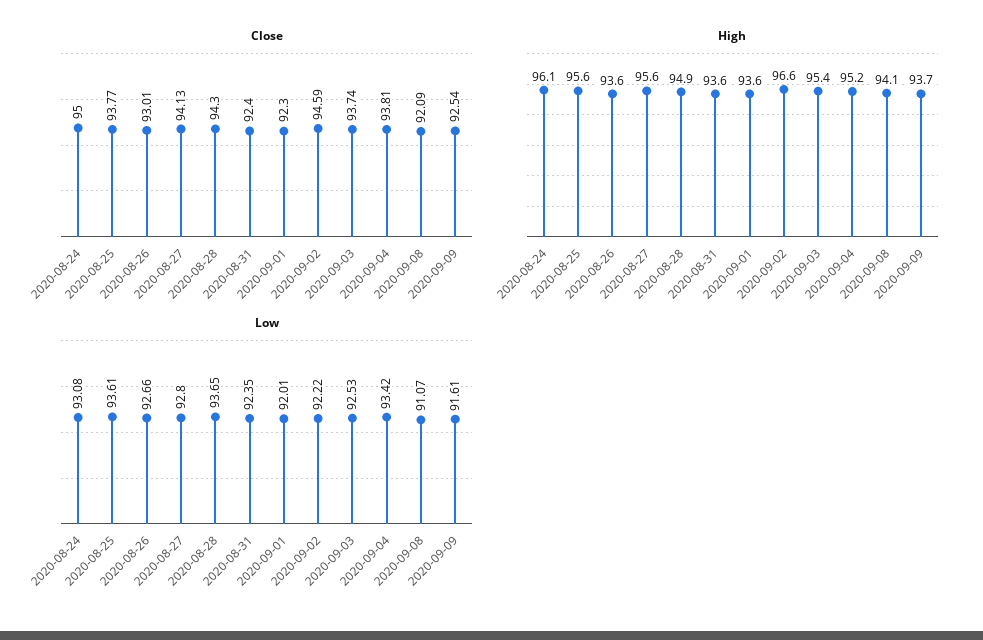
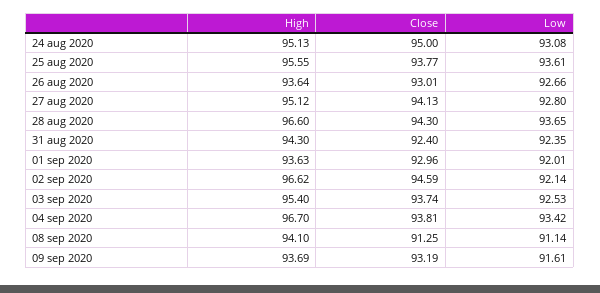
Close, 2020-09-01: 92.3 -> 92.96
Close, 2020-09-08: 92.09 -> 91.25
Close, 2020-09-09: 92.54 -> 93.19
High, 2020-08-24: 96.1 -> 95.13
High, 2020-08-27: 95.6 -> 95.12
High, 2020-08-28: 94.9 -> 96.6
High, 2020-08-31: 93.6 -> 94.3
High, 2020-09-04: 95.2 -> 96.7
Low, 2020-09-02: 92.22 -> 92.14
Low, 2020-09-08: 91.07 -> 91.14

